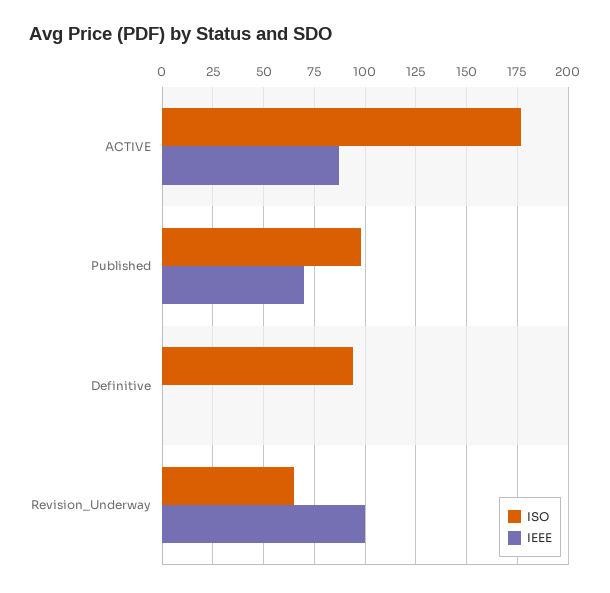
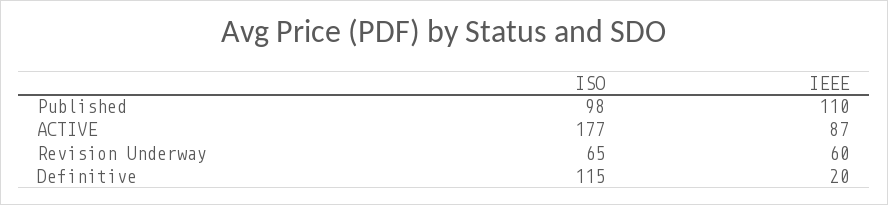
IEEE, Published: 70 -> 110
ISO, Definitive: 95 -> 115
IEEE, Definitive: 0 -> 20
IEEE, Revision_Underway: 100 -> 60

